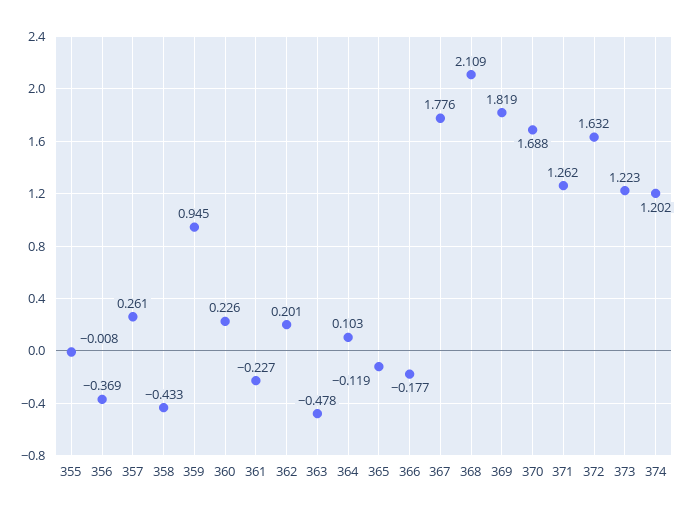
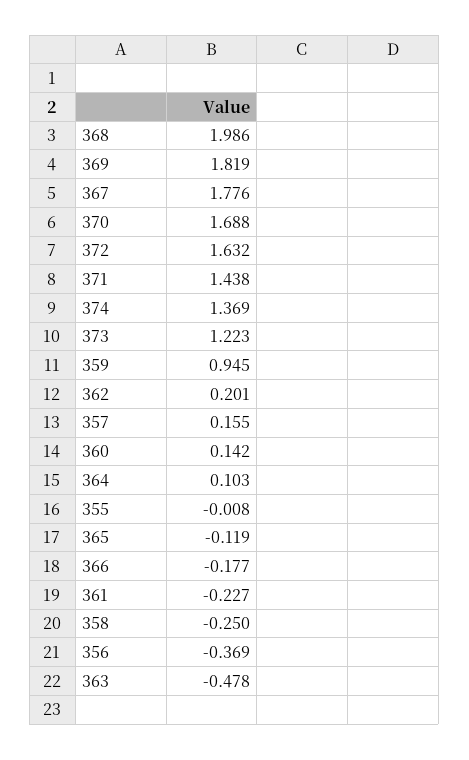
357: 0.261 -> 0.155
358: -0.433 -> -0.25
360: 0.226 -> 0.142
368: 2.109 -> 1.986
371: 1.262 -> 1.438
374: 1.202 -> 1.369

